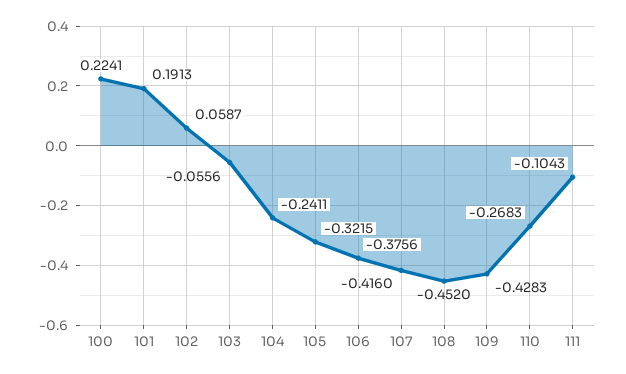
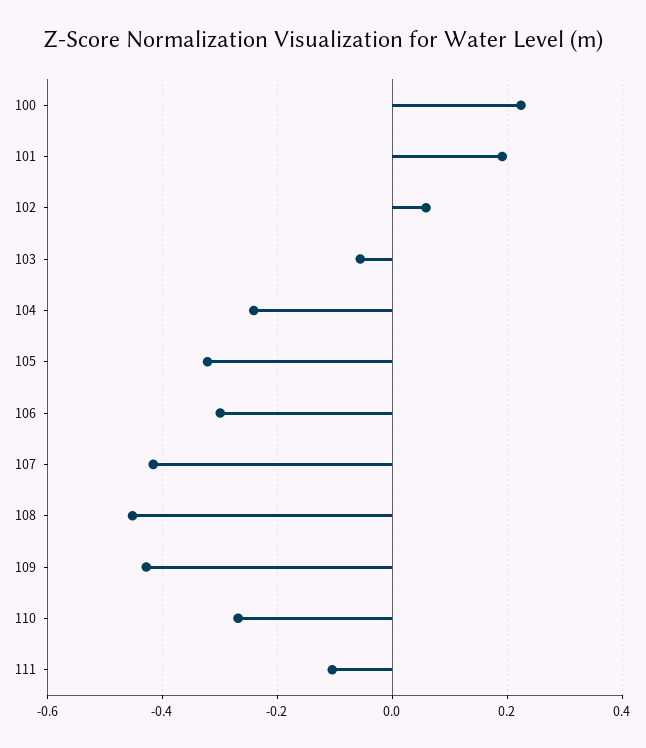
106: -0.3756 -> -0.3

